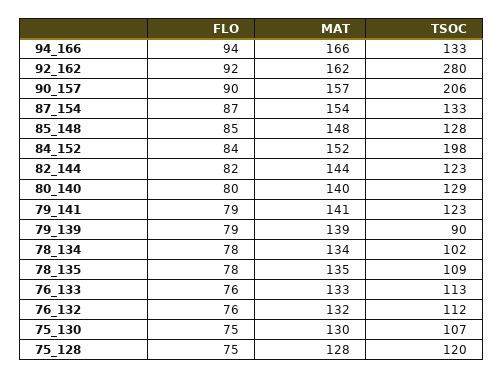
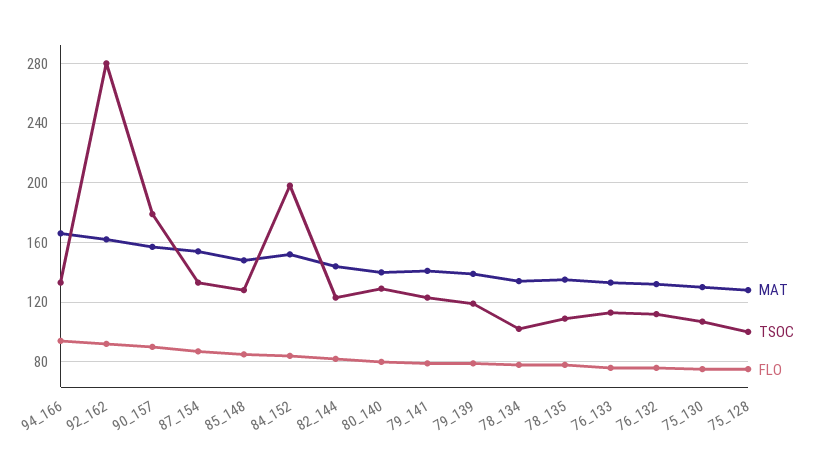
TSOC, 90_157: 206 -> 180
TSOC, 79_139: 90 -> 120
TSOC, 75_128: 120 -> 100

